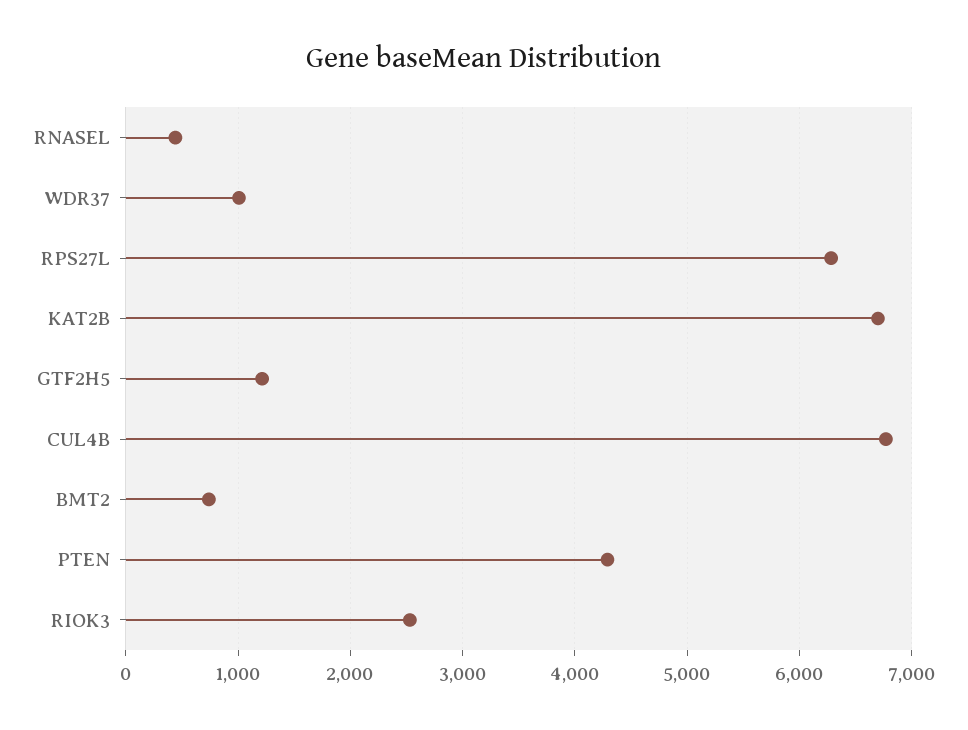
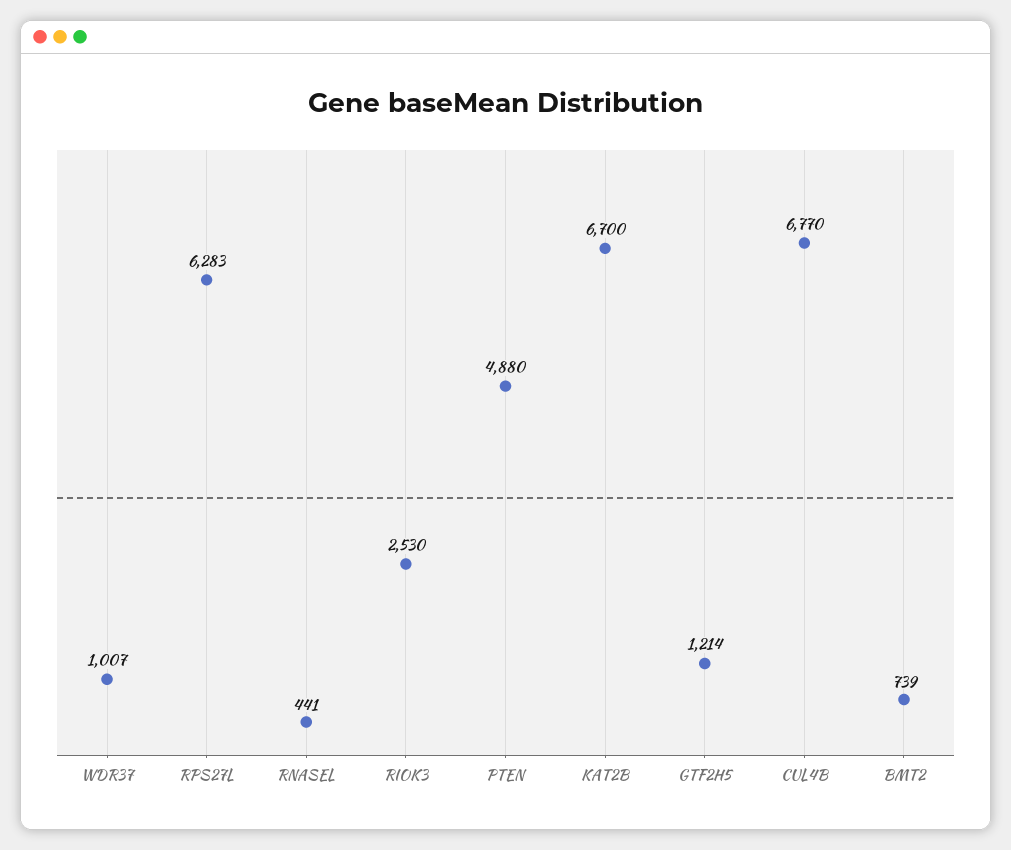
PTEN: 4300 -> 4880

